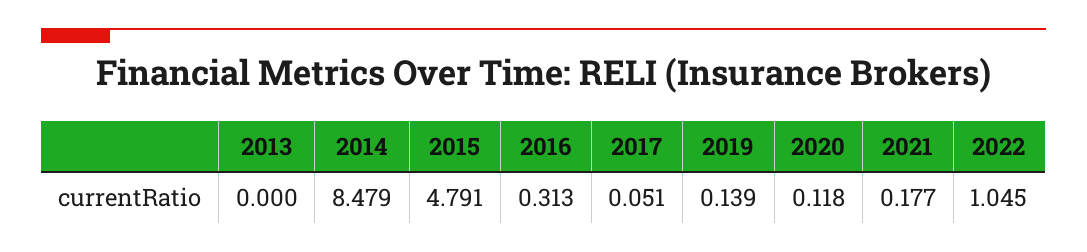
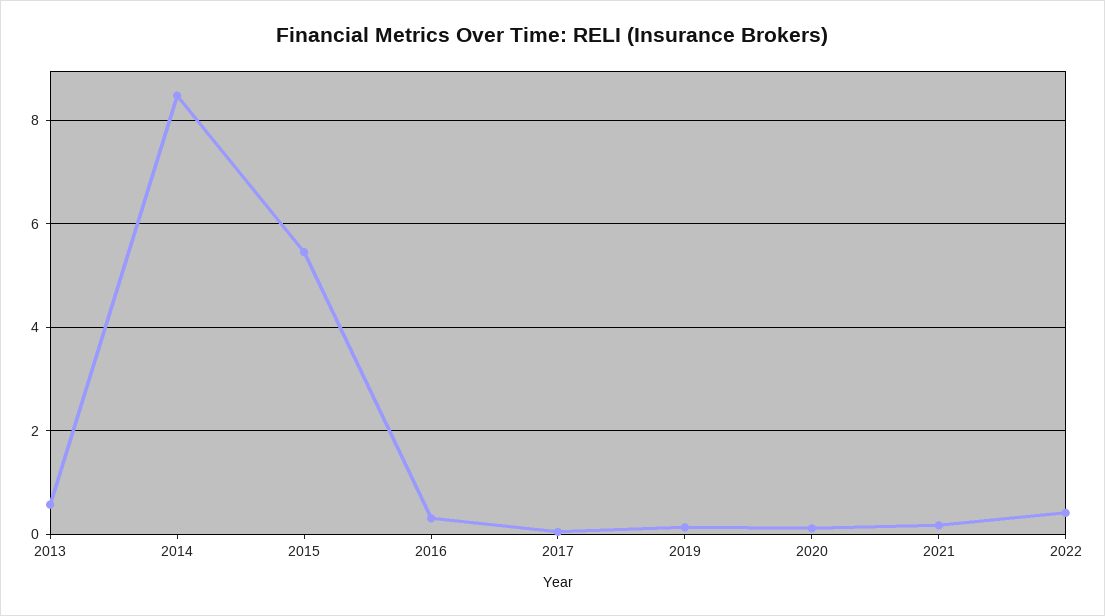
2013: 0 -> 0.6
2015: 4.791 -> 5.4
2022: 1.045 -> 0.4

